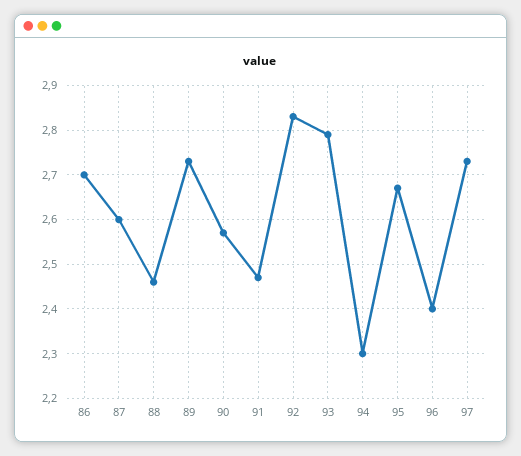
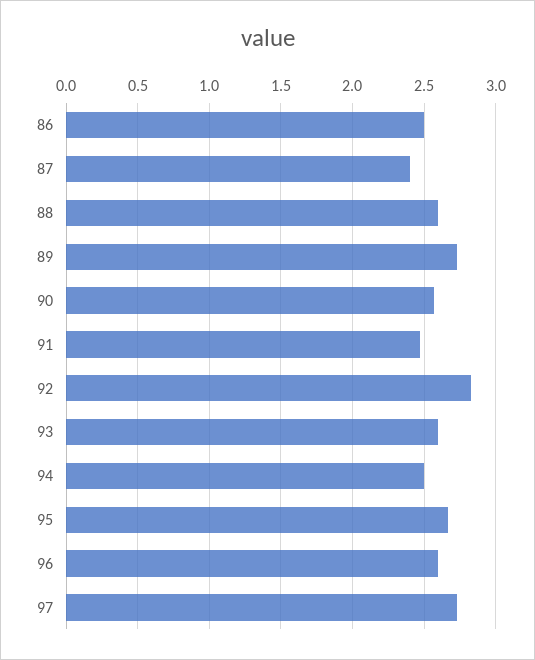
86: 2.7 -> 2.5
87: 2.6 -> 2.4
88: 2.45 -> 2.6
93: 2.8 -> 2.6
94: 2.3 -> 2.5
96: 2.4 -> 2.6

